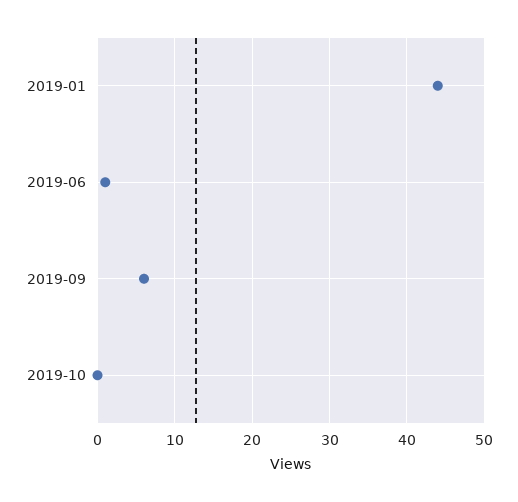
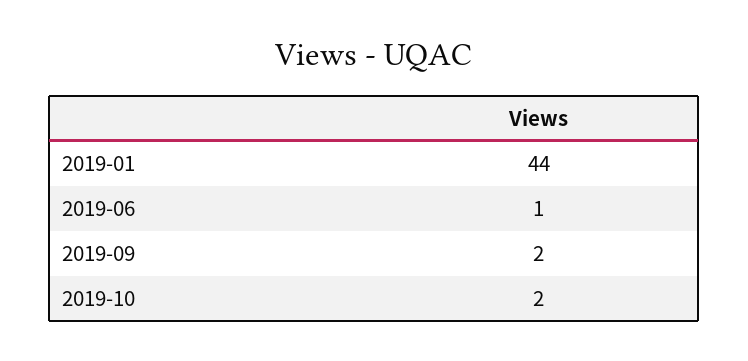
2019-09: 6 -> 2
2019-10: 0 -> 2

